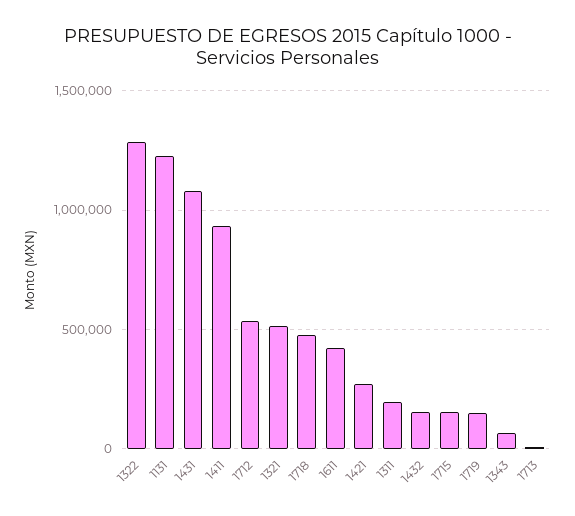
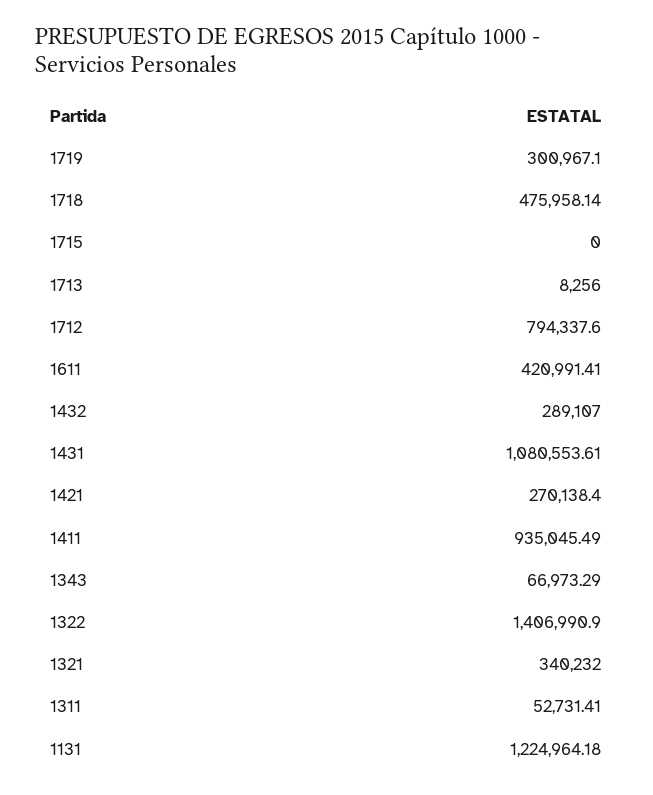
1322: 1300000 -> 1406990.9
1712: 550000 -> 794337.6
1321: 500000 -> 340232
1311: 200000 -> 52731.41
1432: 150000 -> 289107
1715: 150000 -> 0
1719: 150000 -> 300967.1

